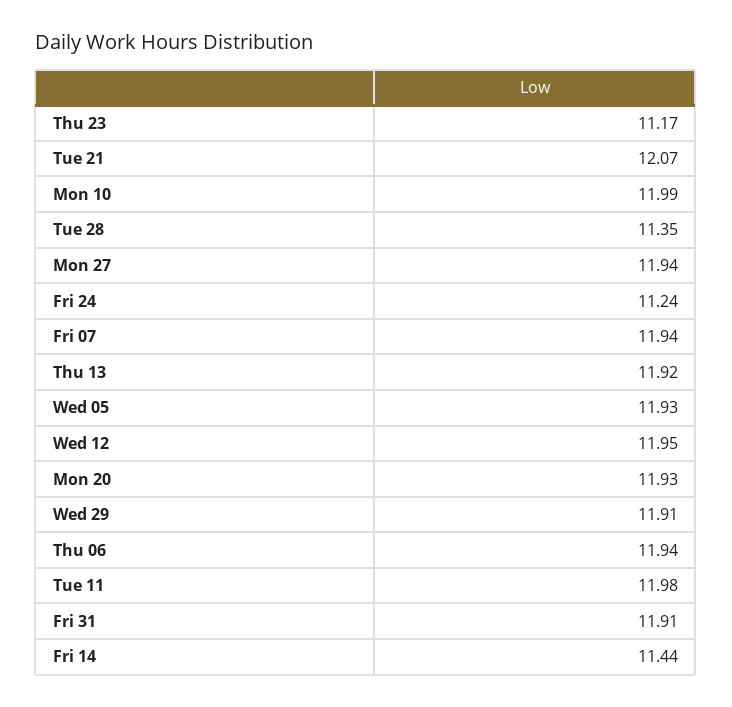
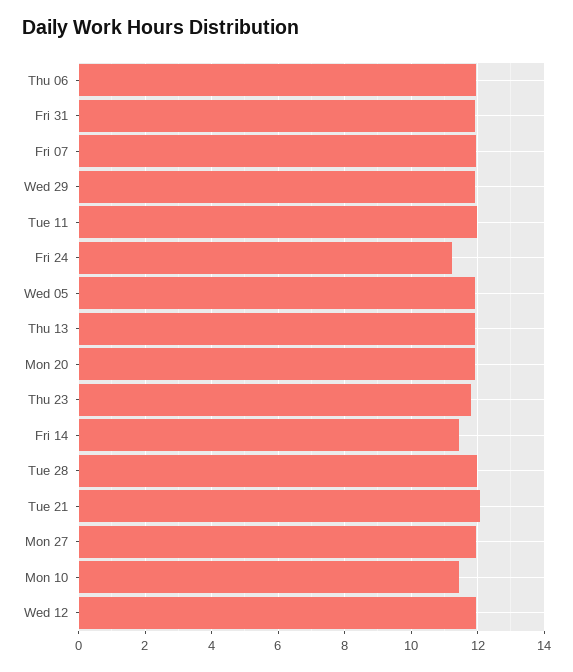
Thu 23: 11.17 -> 11.8
Mon 10: 11.99 -> 11.4
Tue 28: 11.35 -> 12

